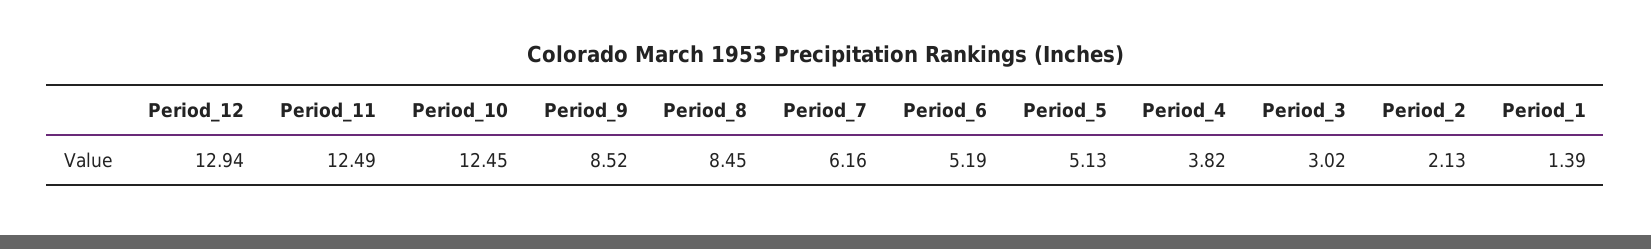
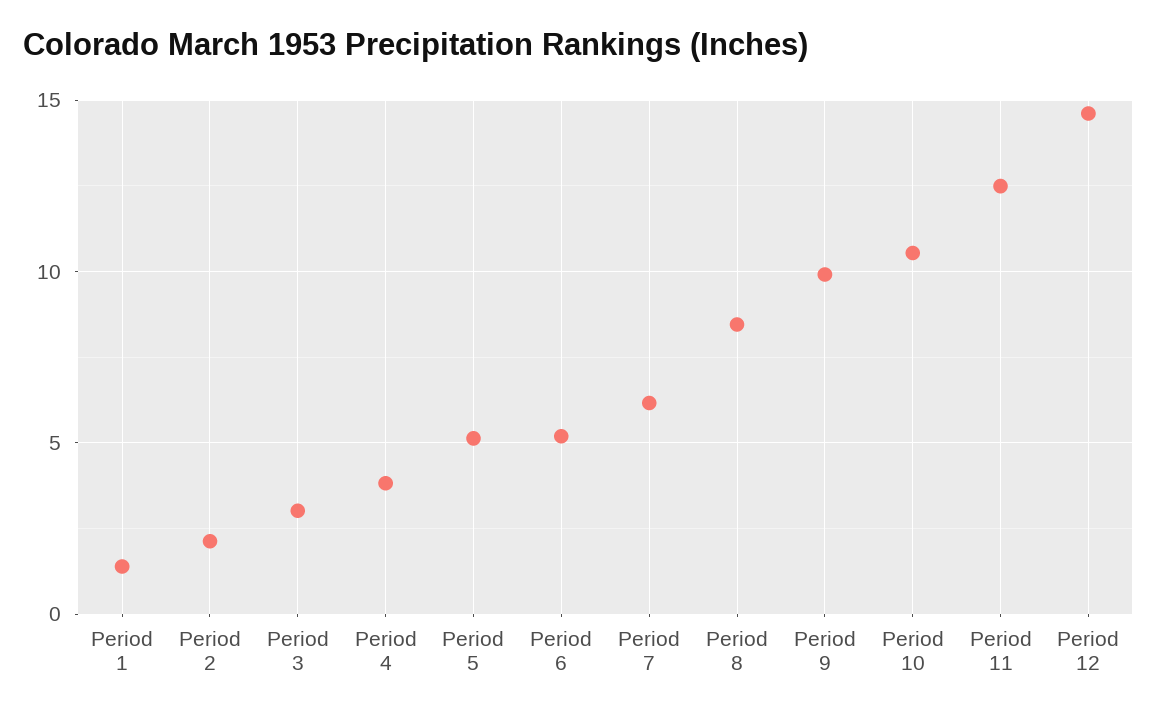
Period_12: 12.94 -> 14.5
Period_10: 12.45 -> 10.5
Period_9: 8.52 -> 10

